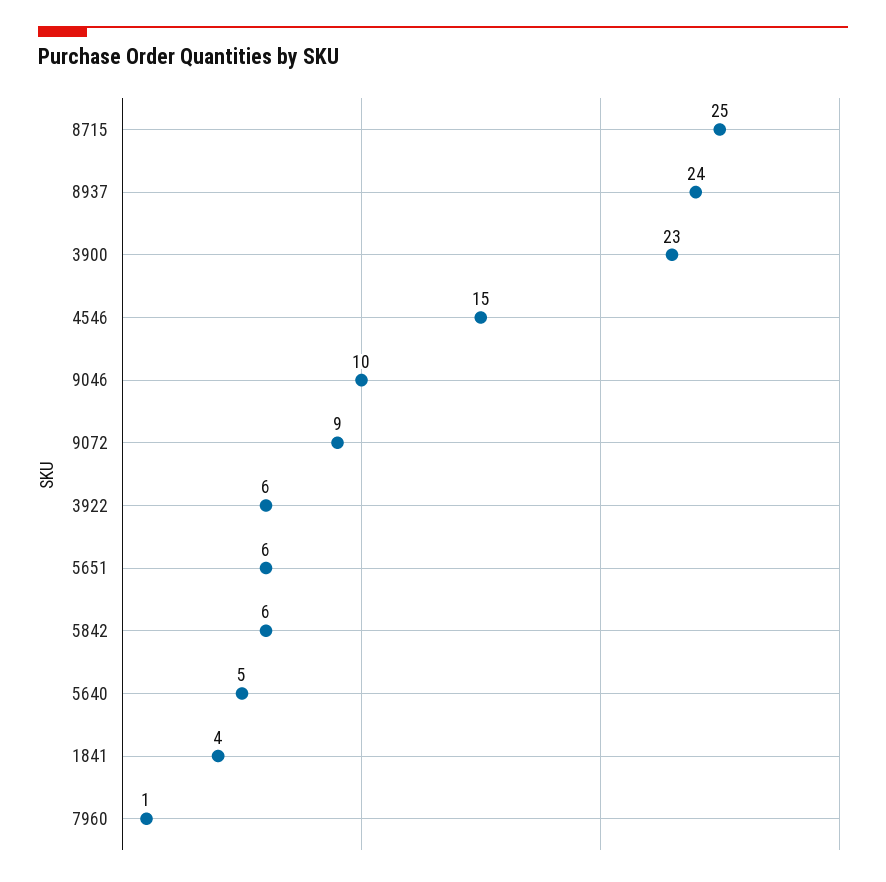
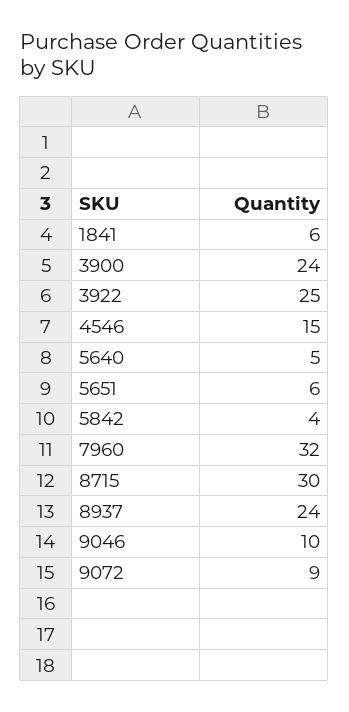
8715: 25 -> 30
3900: 23 -> 24
3922: 6 -> 25
5842: 6 -> 4
1841: 4 -> 6
7960: 1 -> 32

